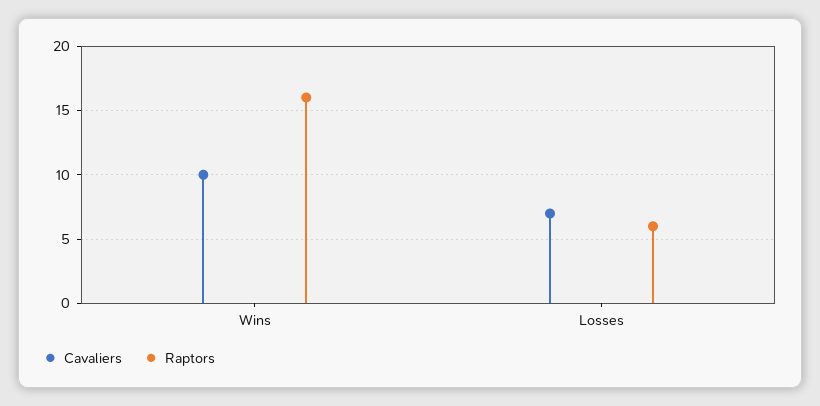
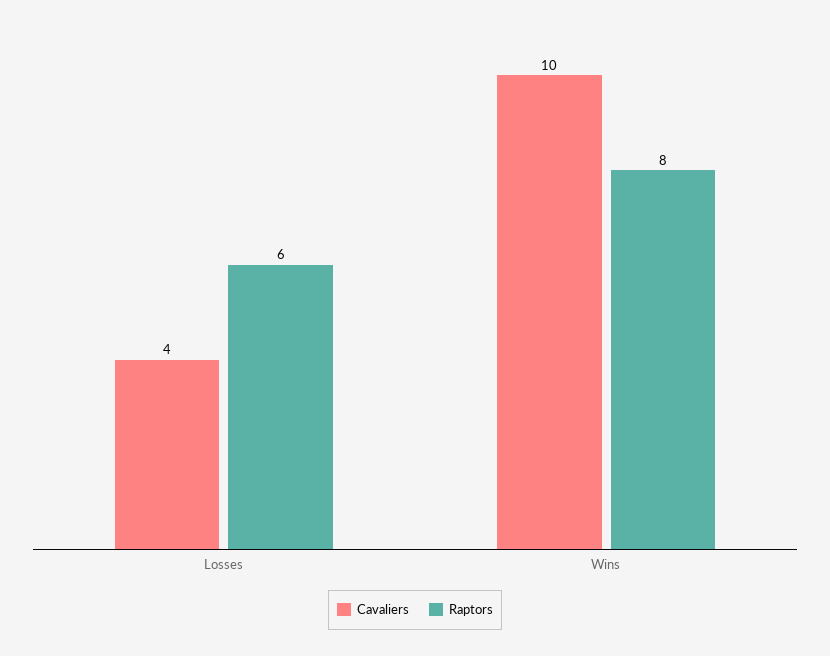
Raptors, Wins: 16 -> 8
Cavaliers, Losses: 7 -> 4

